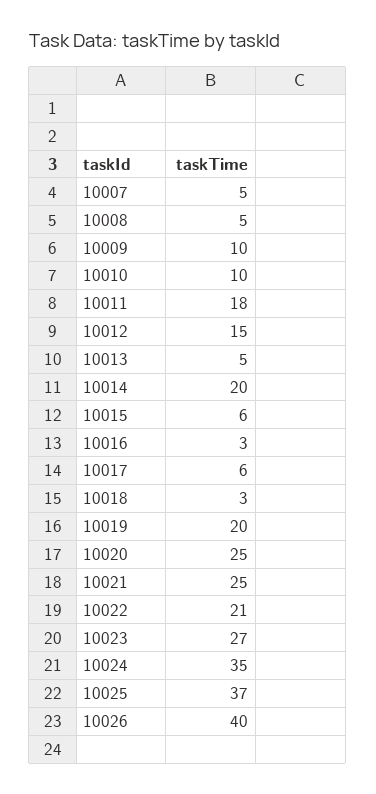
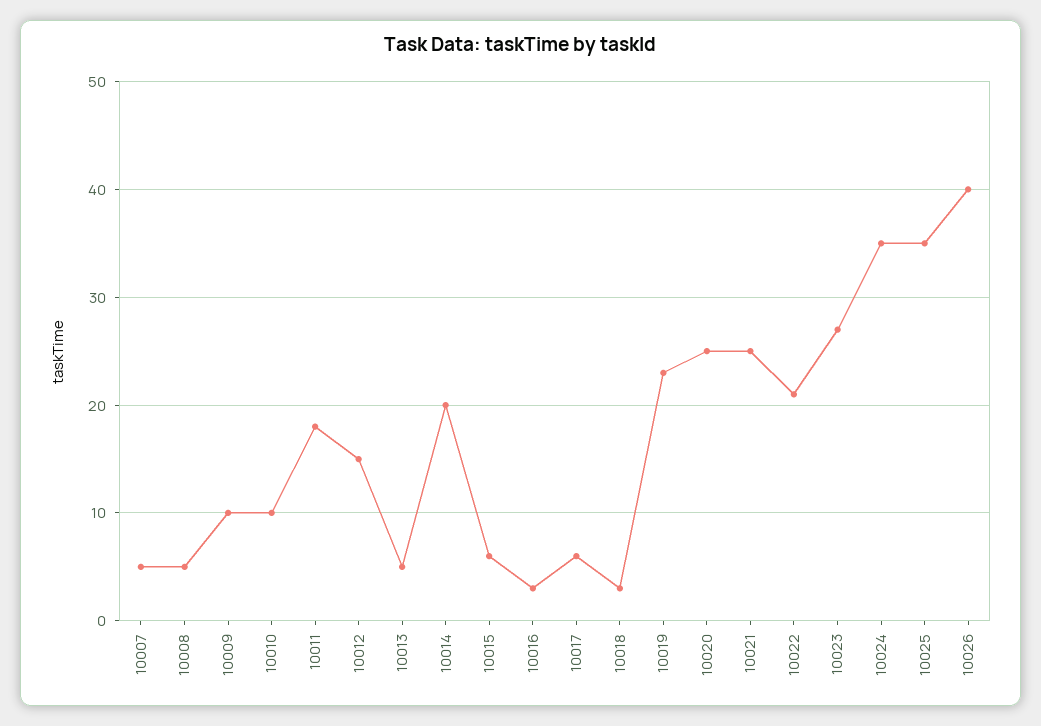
10019: 20 -> 23
10025: 37 -> 35

